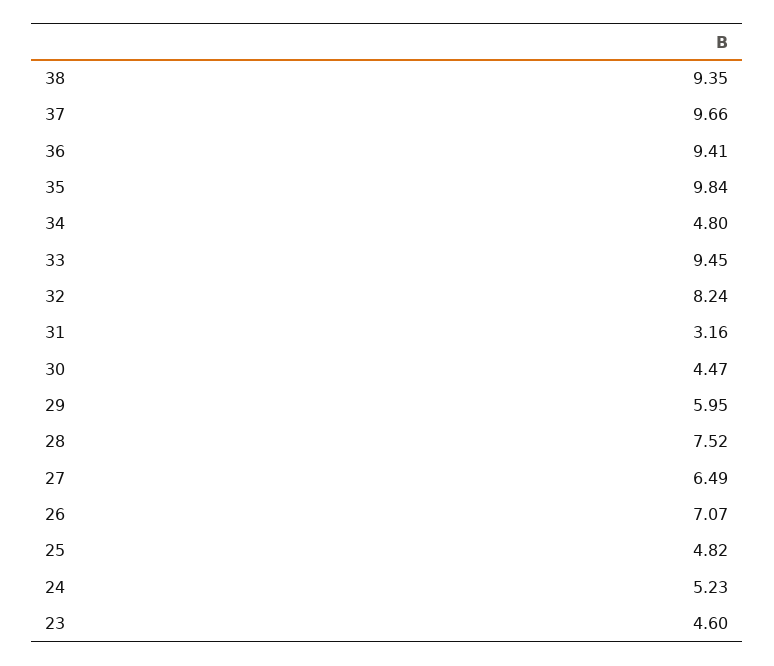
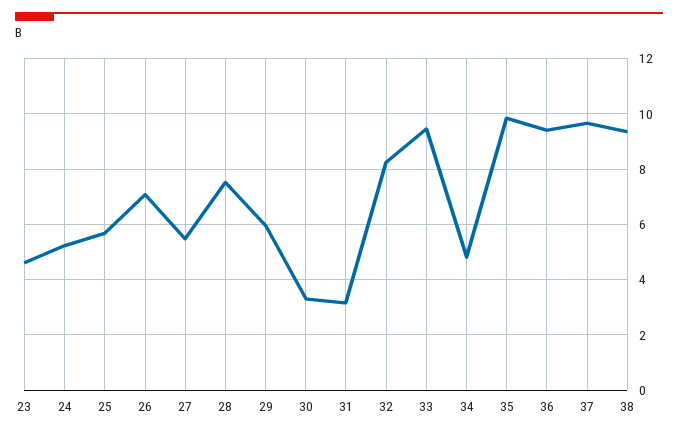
30: 4.47 -> 3.25
27: 6.49 -> 5.5
25: 4.82 -> 5.75

